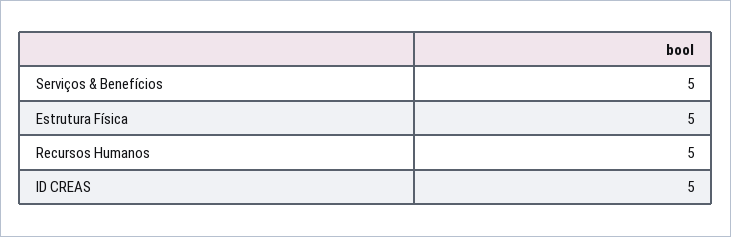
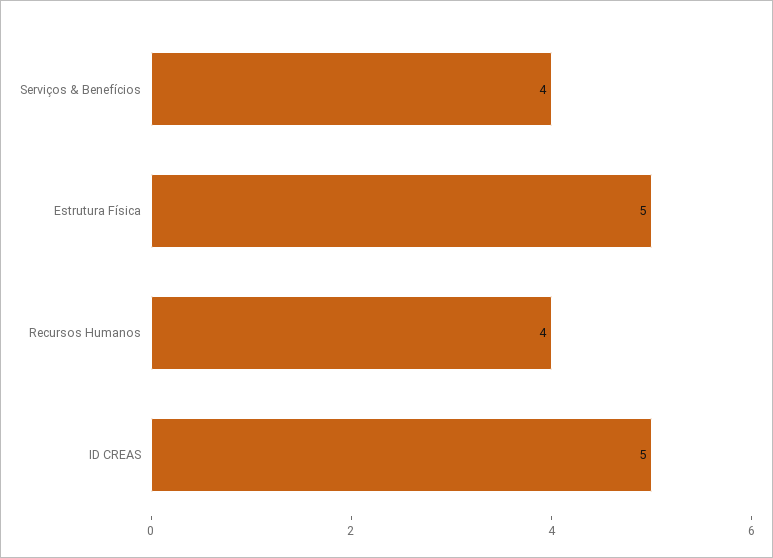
Serviços & Benefícios: 5 -> 4
Recursos Humanos: 5 -> 4

